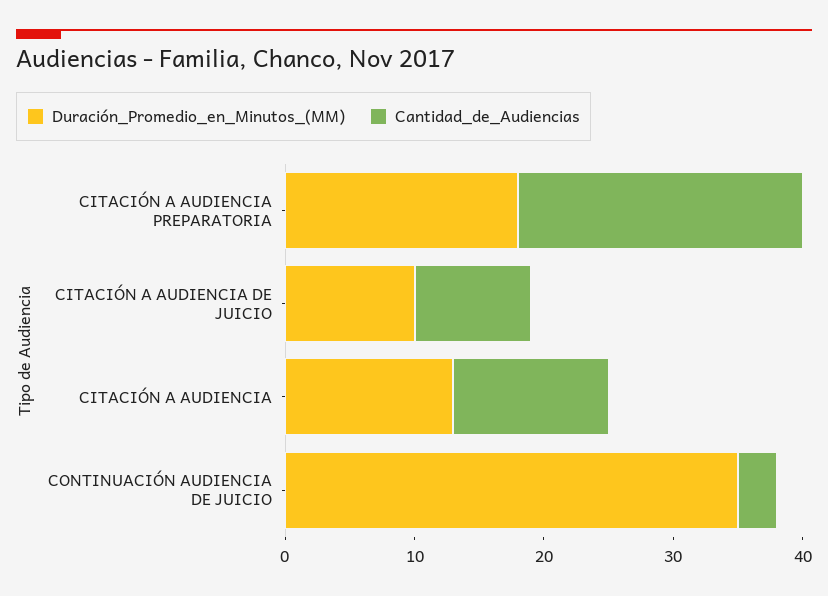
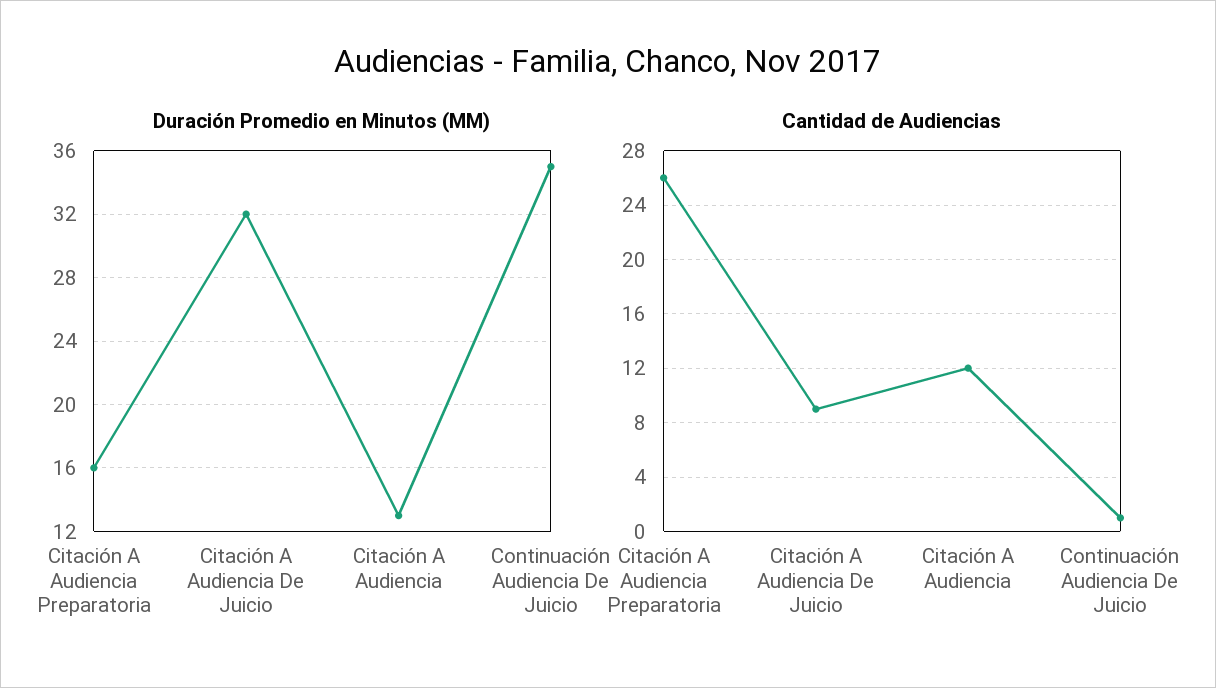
Duración_Promedio_en_Minutos_(MM), CITACIÓN A AUDIENCIA PREPARATORIA: 18 -> 16
Cantidad_de_Audiencias, CITACIÓN A AUDIENCIA PREPARATORIA: 22 -> 26
Duración_Promedio_en_Minutos_(MM), CITACIÓN A AUDIENCIA DE JUICIO: 10 -> 32
Cantidad_de_Audiencias, CONTINUACIÓN AUDIENCIA DE JUICIO: 3 -> 1

